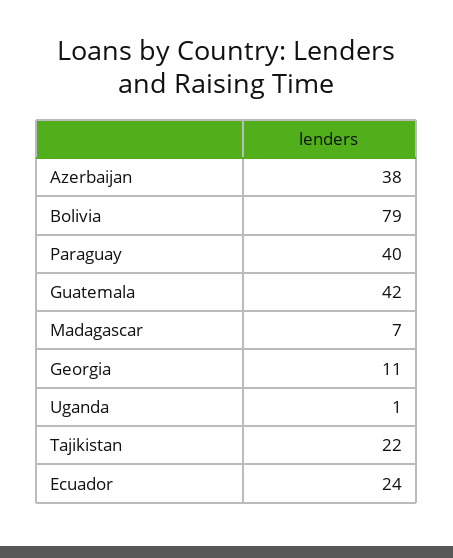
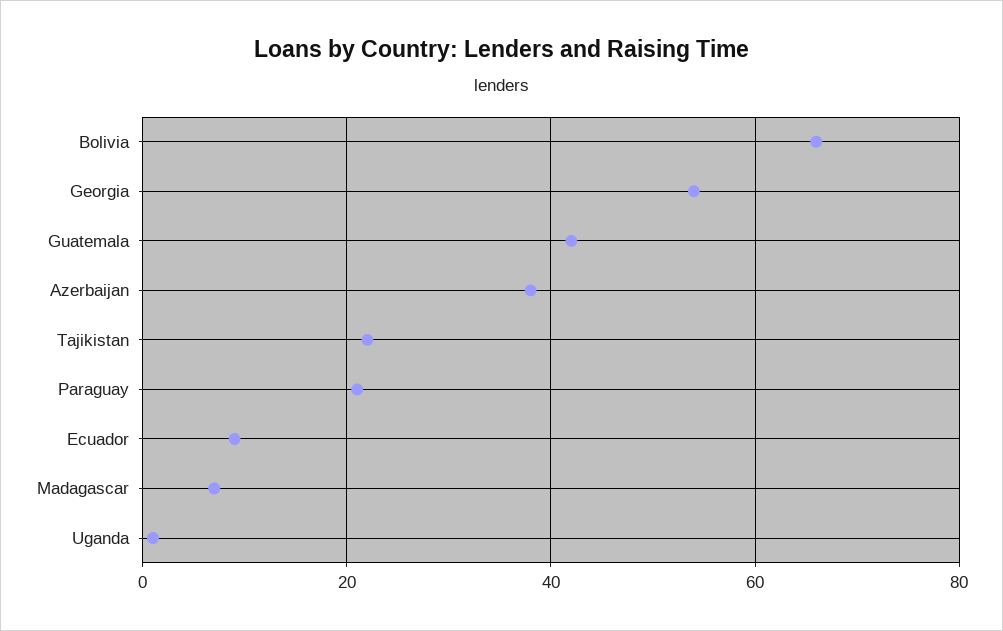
Bolivia: 79 -> 65
Paraguay: 40 -> 20
Georgia: 11 -> 55
Ecuador: 24 -> 10

